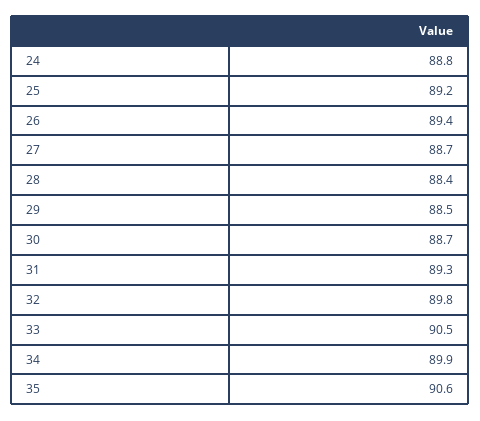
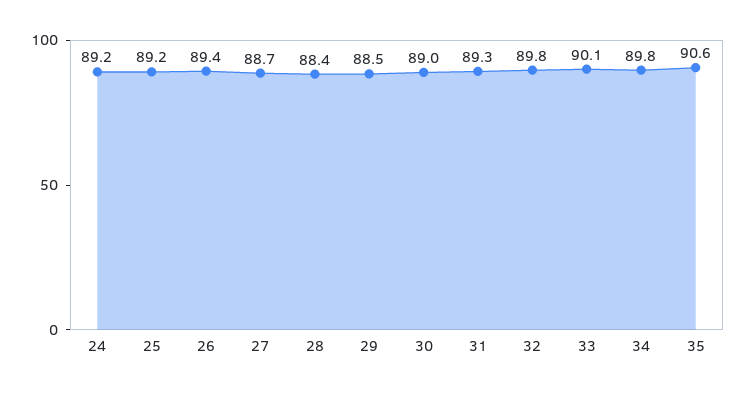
24: 88.8 -> 89.2
30: 88.7 -> 89
33: 90.5 -> 90.1
34: 89.9 -> 89.8

